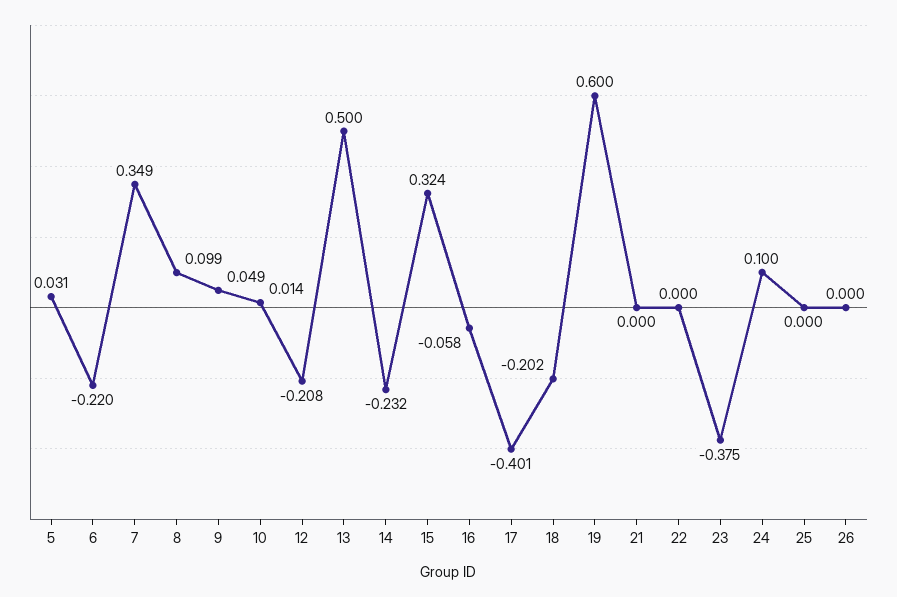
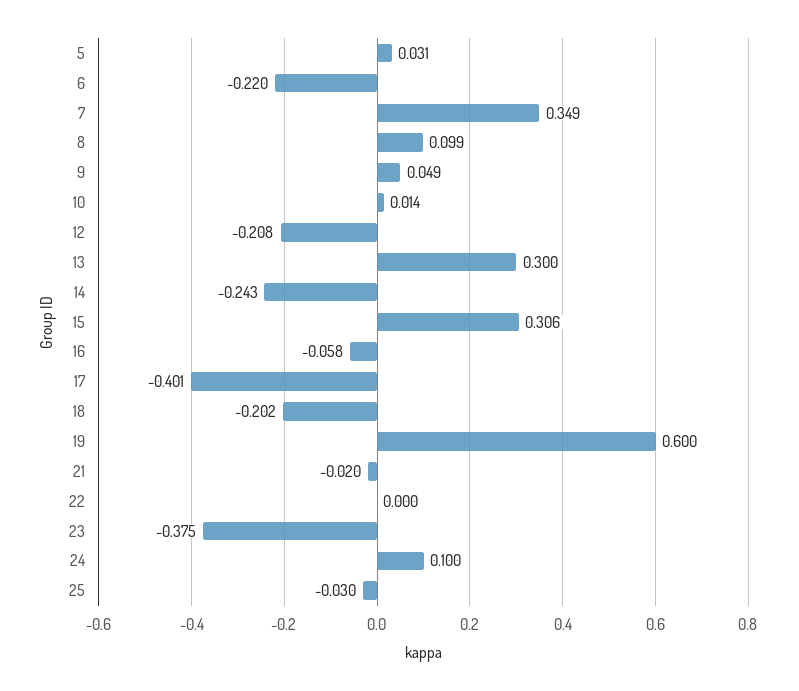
13: 0.5 -> 0.3
14: -0.232 -> -0.243
15: 0.324 -> 0.306
21: 0 -> -0.02
25: 0 -> -0.03
26: 0 -> none

